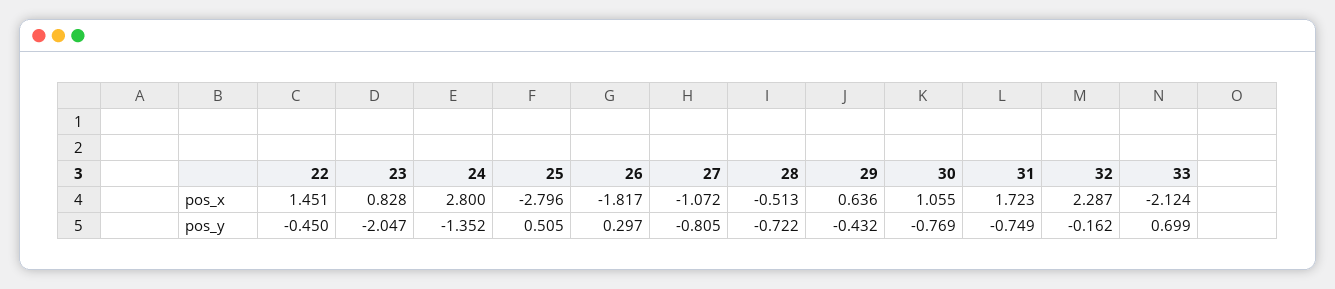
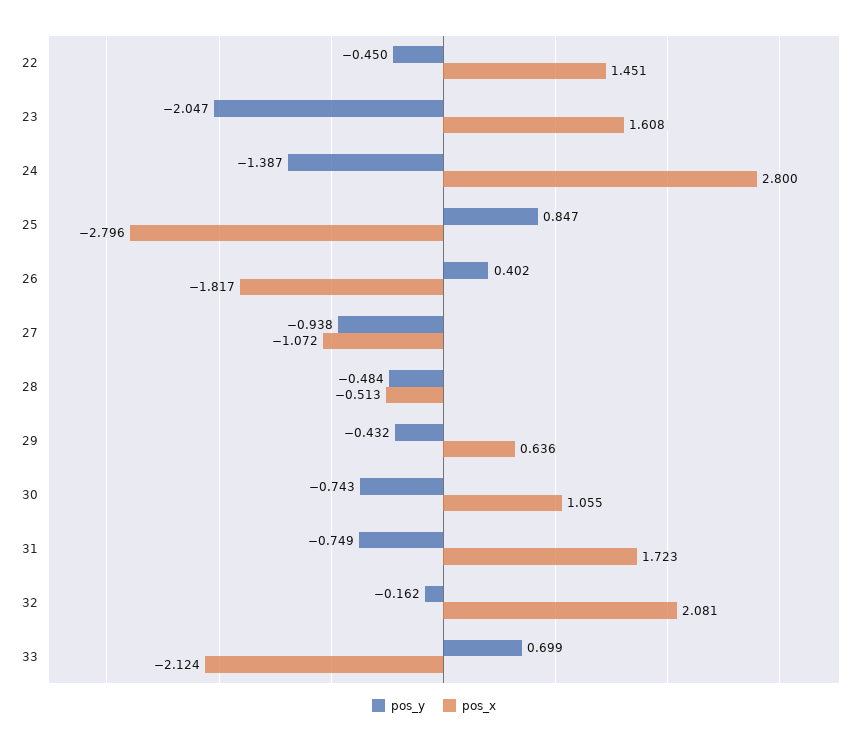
pos_x, 23: 0.828 -> 1.608
pos_x, 32: 2.287 -> 2.081
pos_y, 24: -1.352 -> -1.387
pos_y, 25: 0.505 -> 0.847
pos_y, 26: 0.297 -> 0.402
pos_y, 27: -0.805 -> -0.938
pos_y, 28: -0.722 -> -0.484
pos_y, 30: -0.769 -> -0.743

